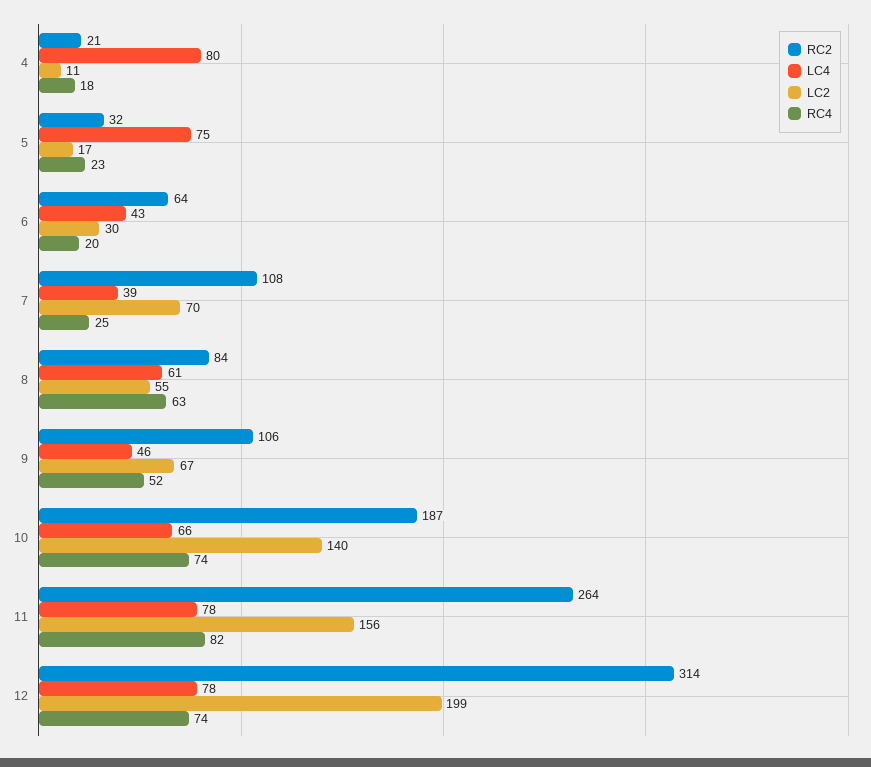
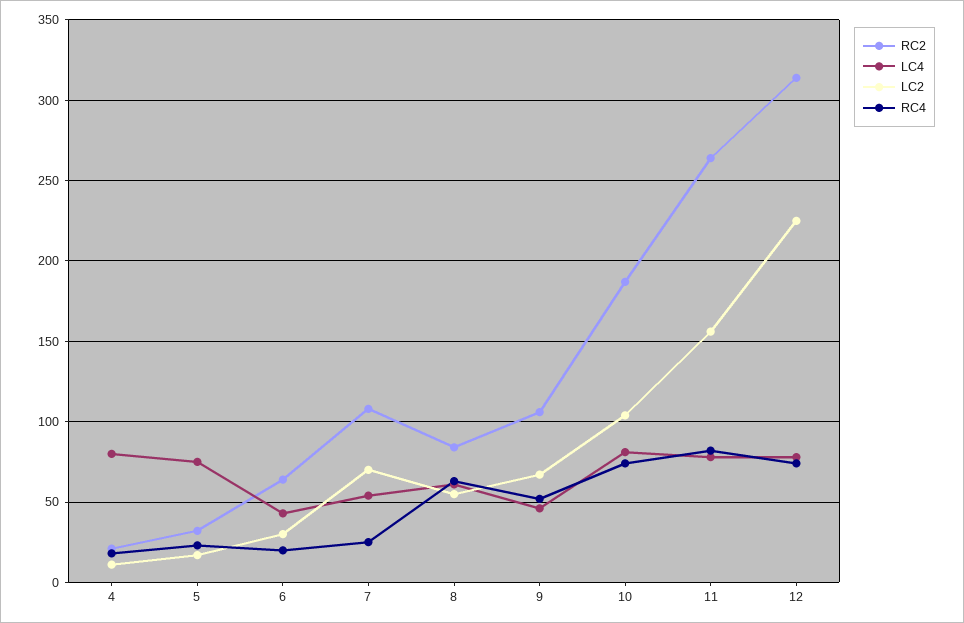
LC4, 7: 39 -> 55
LC4, 10: 66 -> 80
LC2, 10: 140 -> 105
LC2, 12: 199 -> 225

